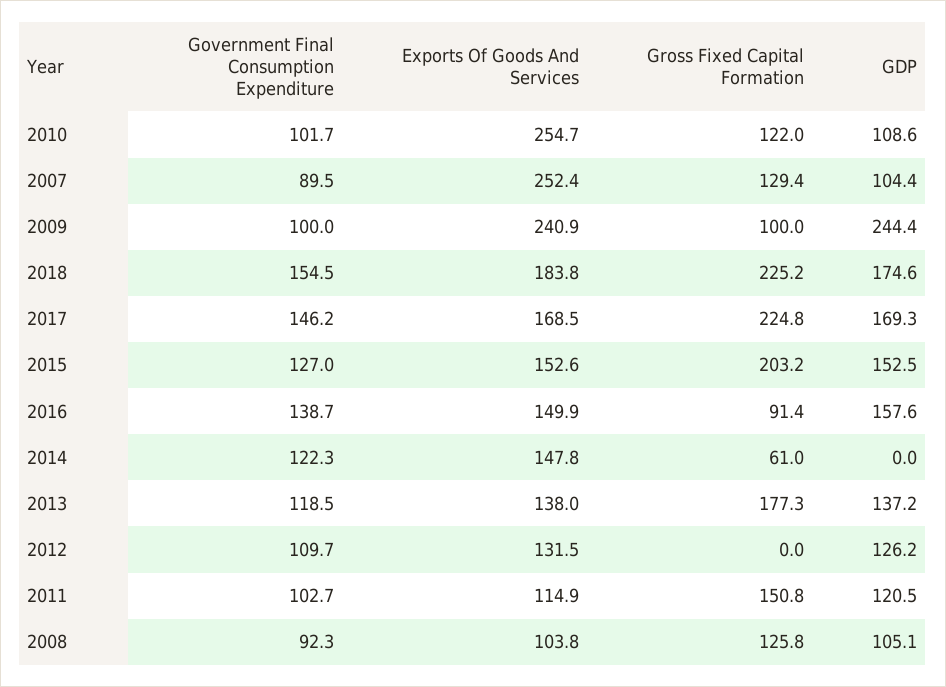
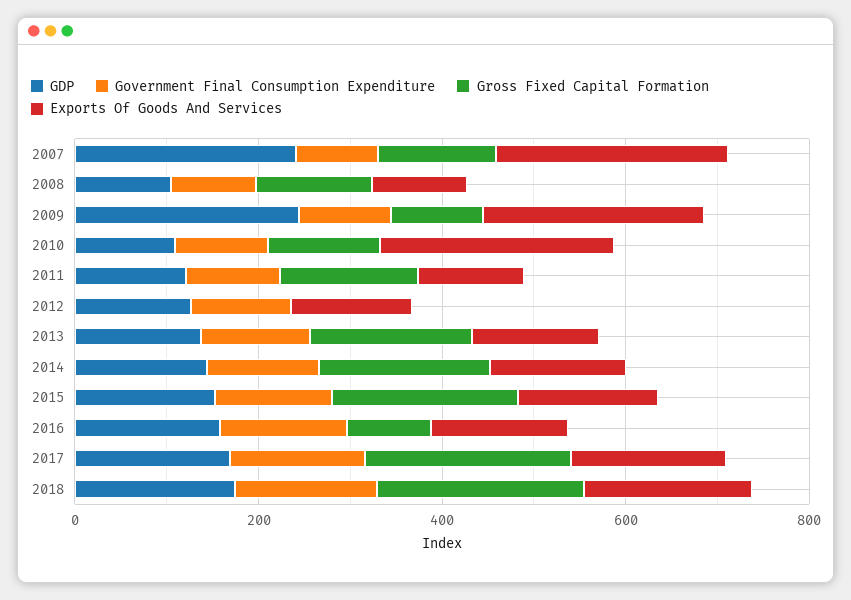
GDP, 2007: 104.4 -> 250
Gross Fixed Capital Formation, 2014: 61 -> 200
GDP, 2014: 0 -> 150

